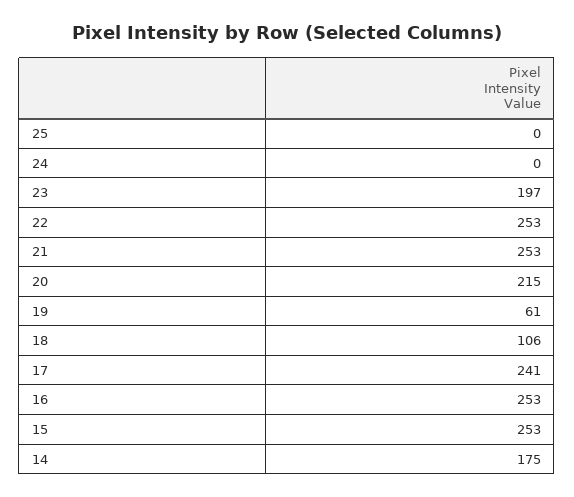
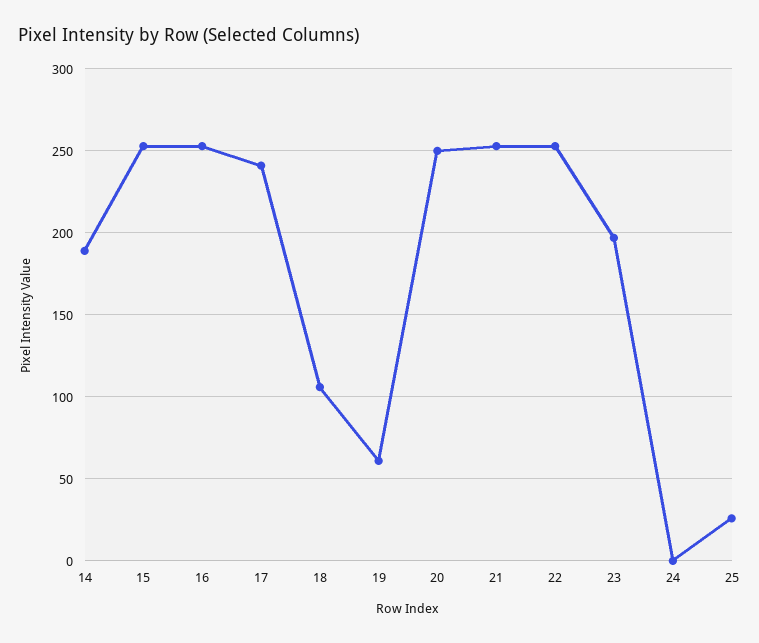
25: 0 -> 25
20: 215 -> 250
14: 175 -> 190

